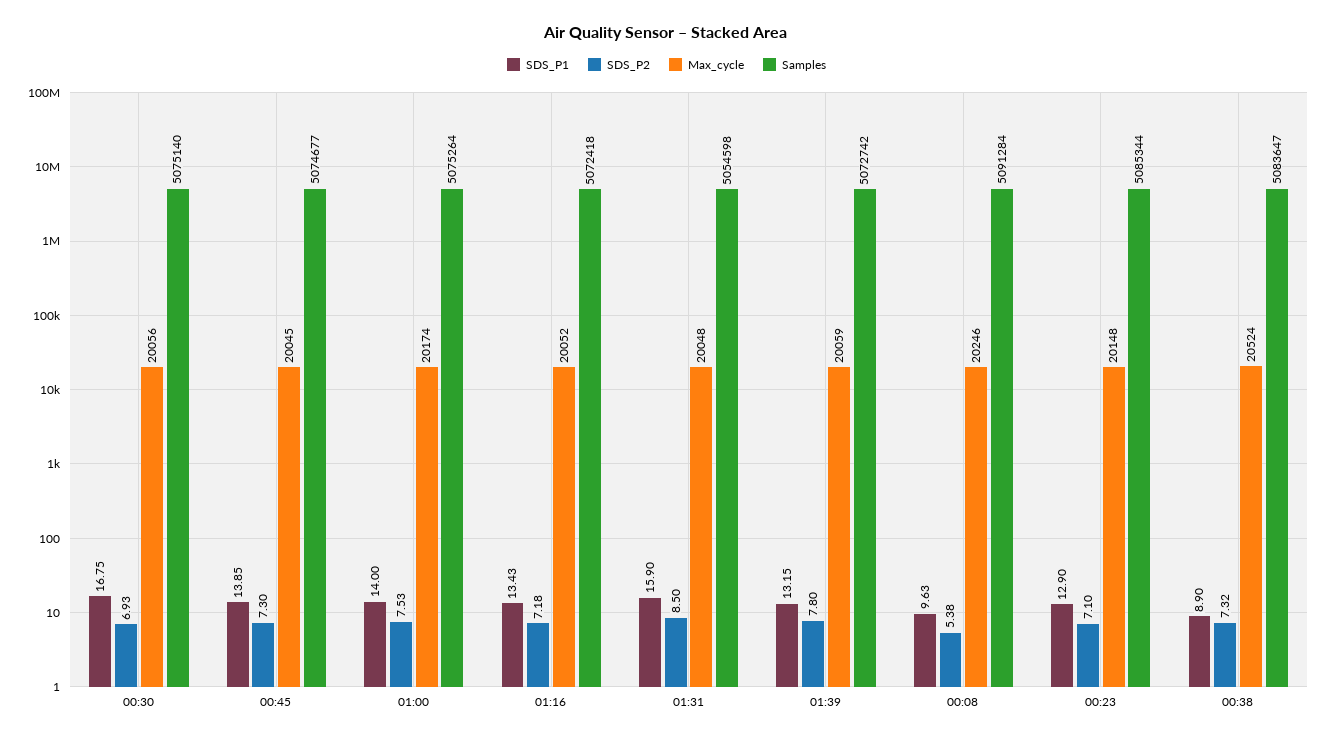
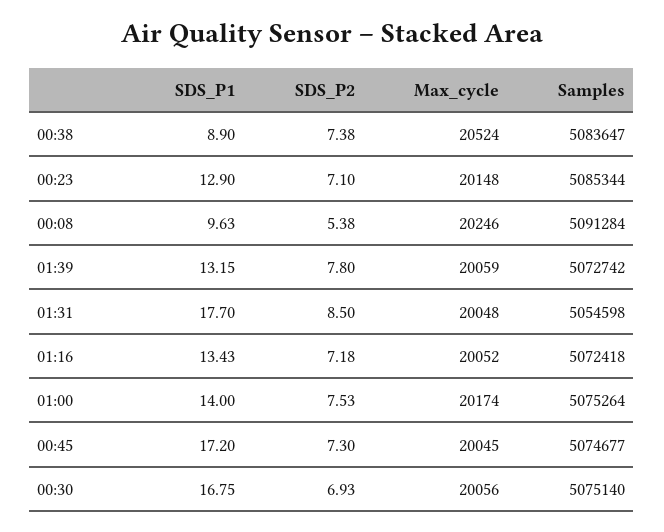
SDS_P1, 00:45: 13.85 -> 17.2
SDS_P1, 01:31: 15.9 -> 17.7
SDS_P2, 00:38: 7.32 -> 7.38

